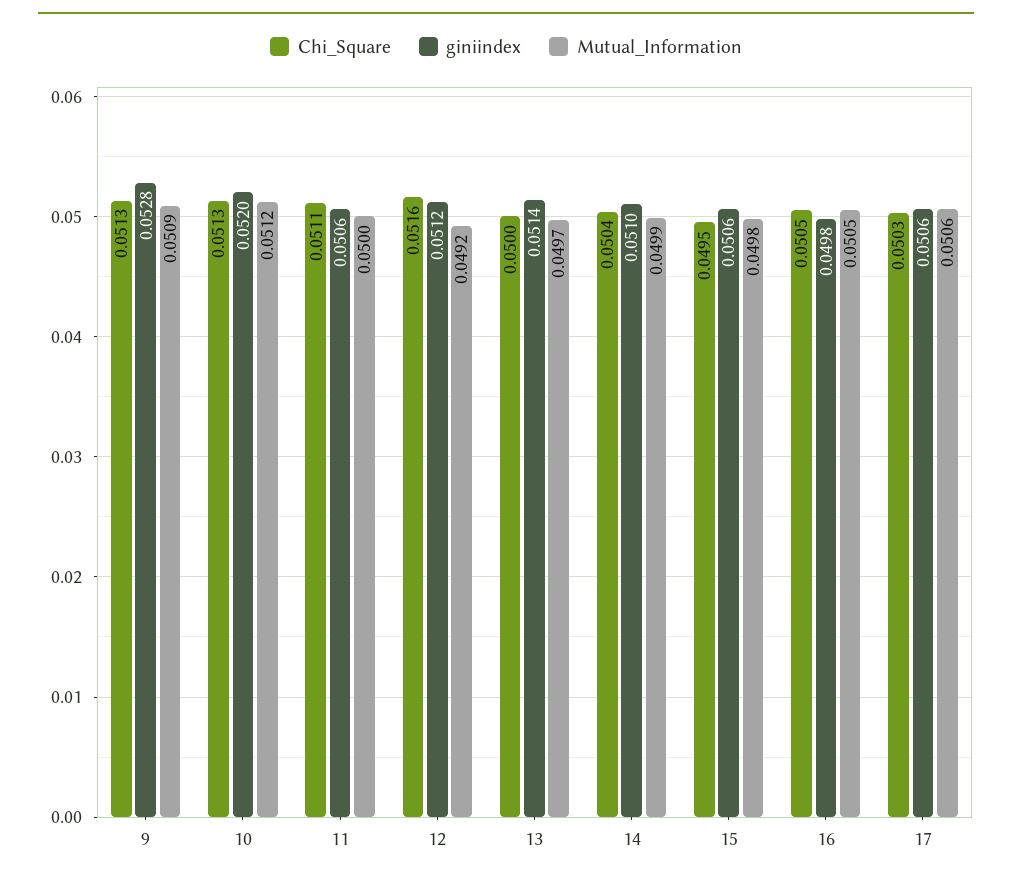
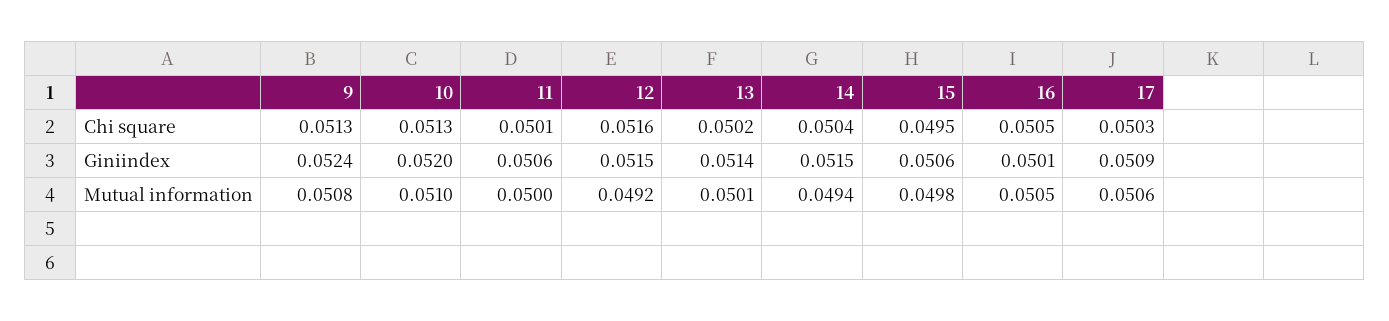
giniindex, 9: 0.0528 -> 0.0524
Mutual_Information, 9: 0.0509 -> 0.0508
Mutual_Information, 10: 0.0512 -> 0.051
Chi_Square, 11: 0.0511 -> 0.0501
giniindex, 12: 0.0512 -> 0.0515
Chi_Square, 13: 0.05 -> 0.0502
Mutual_Information, 13: 0.0497 -> 0.0501
giniindex, 14: 0.051 -> 0.0515
Mutual_Information, 14: 0.0499 -> 0.0494
giniindex, 16: 0.0498 -> 0.0501
giniindex, 17: 0.0506 -> 0.0509

